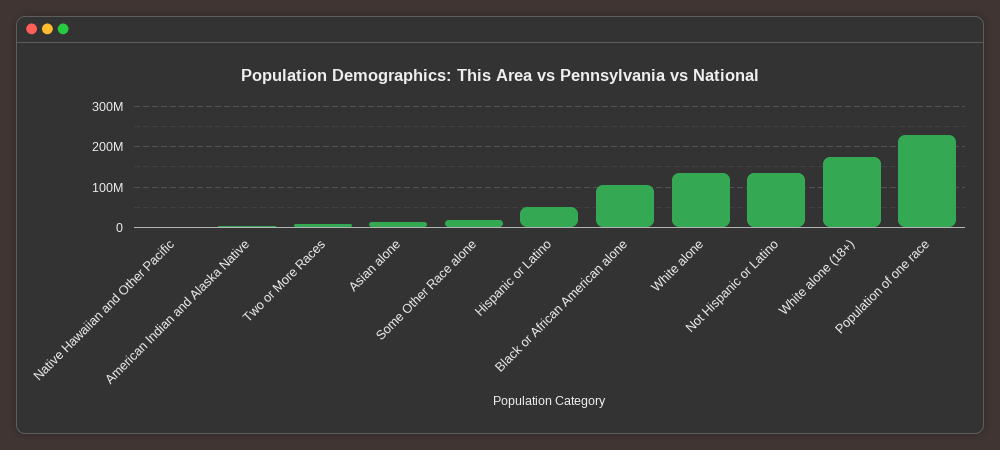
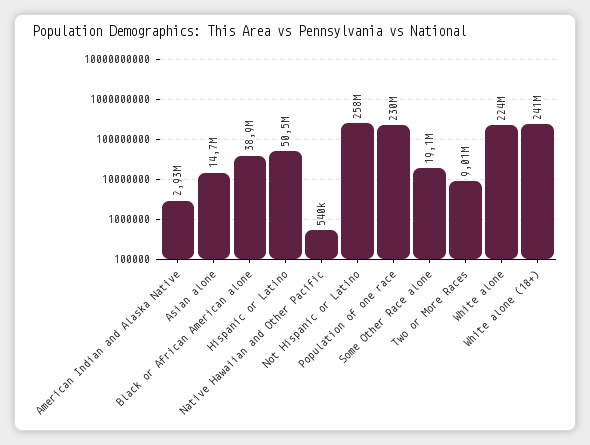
Black or African American alone: 100000000 -> 38900000
White alone: 140000000 -> 224000000
Not Hispanic or Latino: 140000000 -> 258000000
White alone (18+): 180000000 -> 241000000

